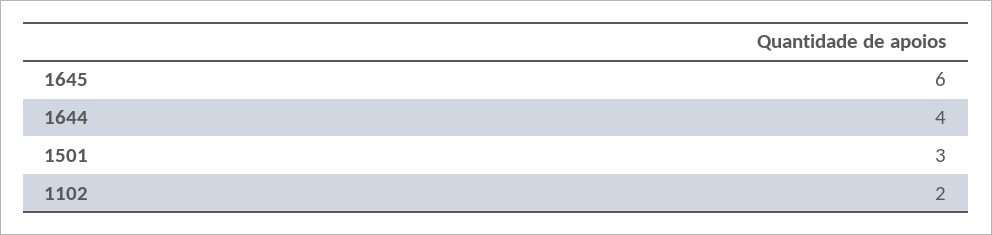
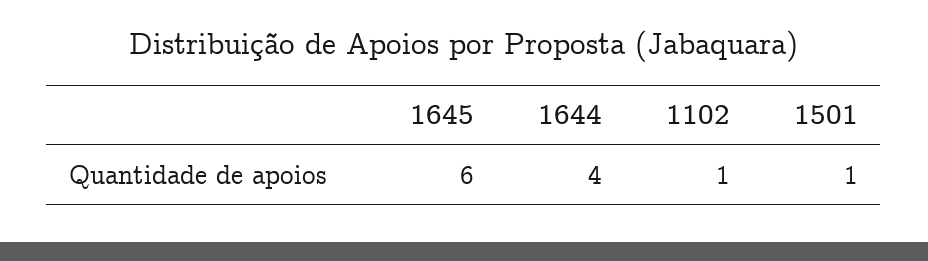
1501: 3 -> 1
1102: 2 -> 1

